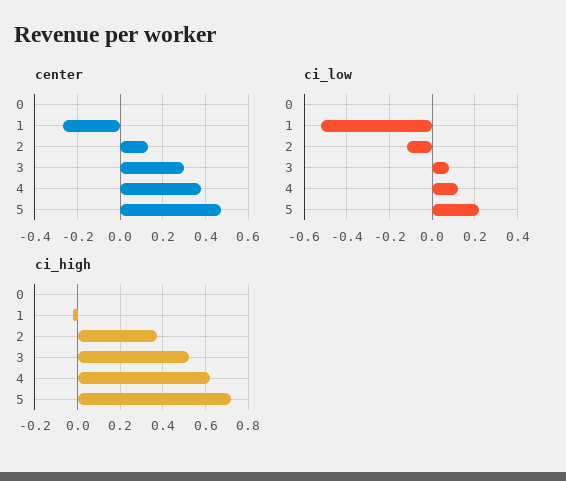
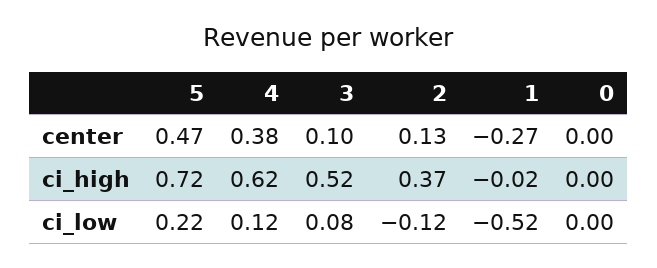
center, 3: 0.3 -> 0.1

